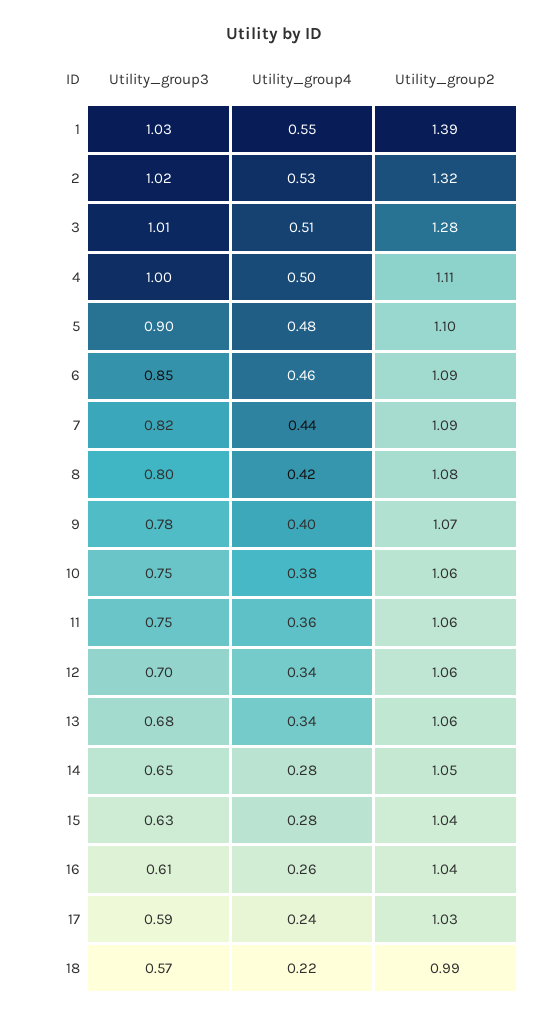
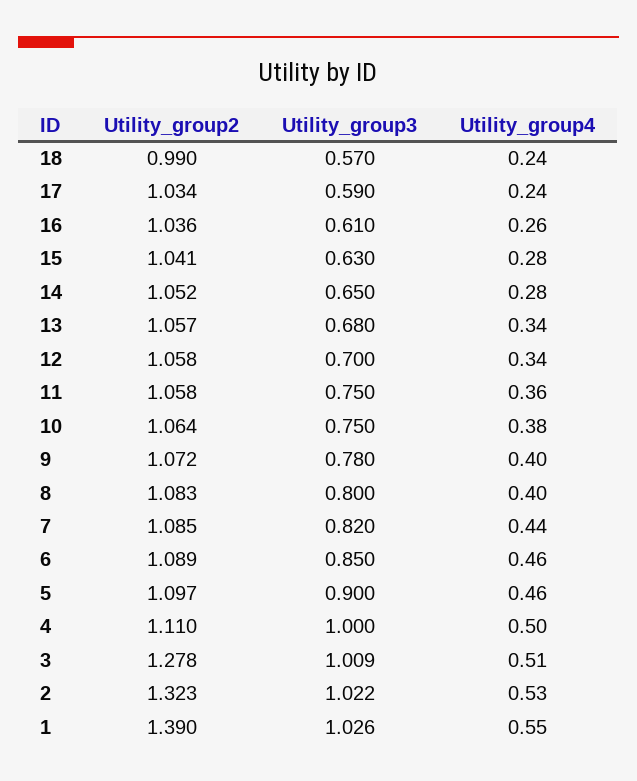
Utility_group4, 5: 0.48 -> 0.46
Utility_group4, 8: 0.42 -> 0.4
Utility_group4, 18: 0.22 -> 0.24

